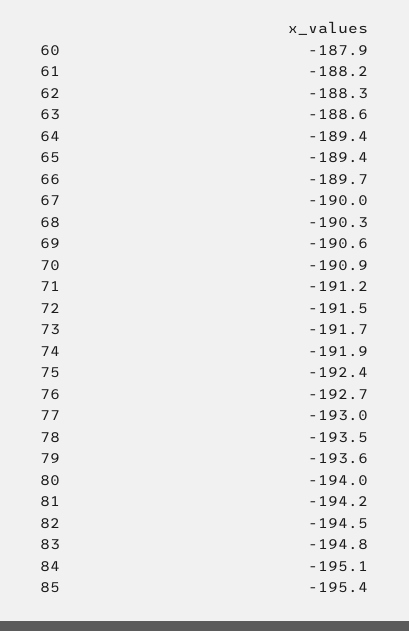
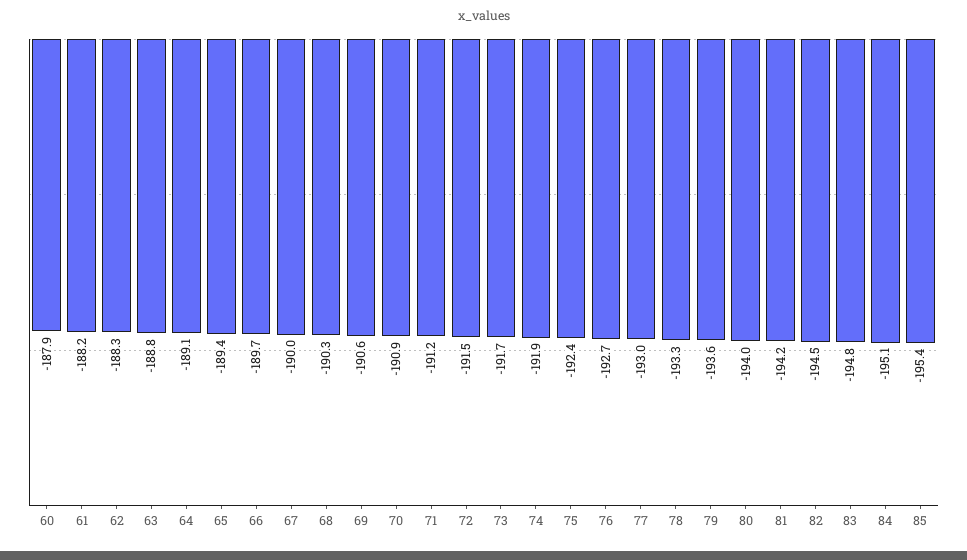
63: -188.6 -> -188.8
64: -189.4 -> -189.1
78: -193.5 -> -193.3

